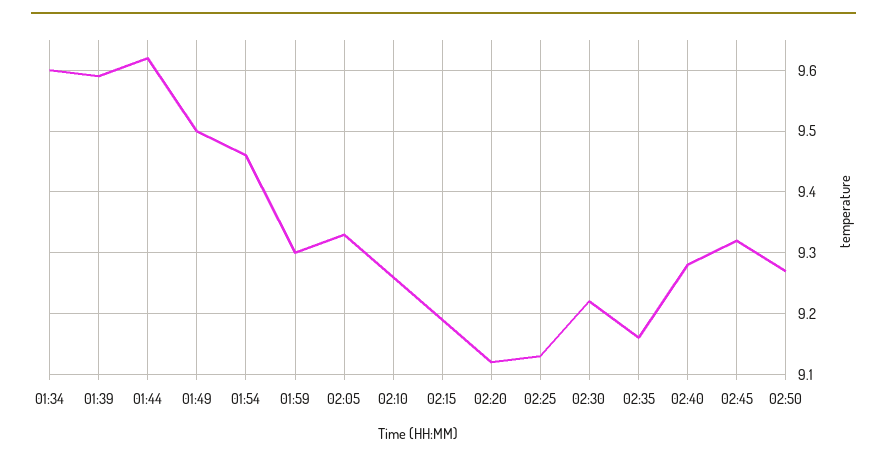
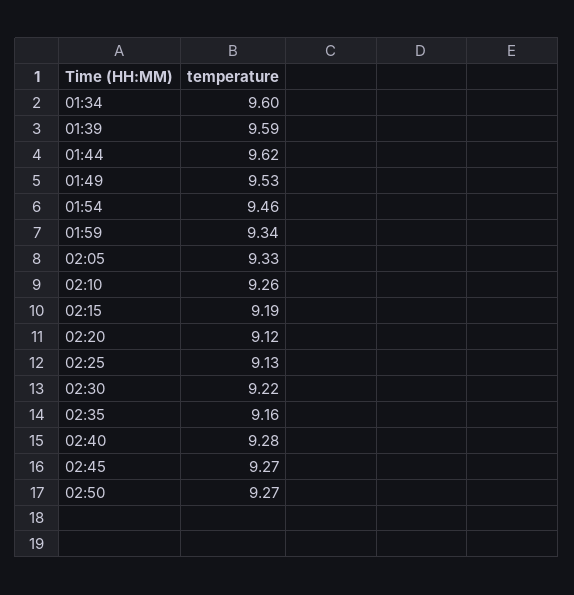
01:49: 9.5 -> 9.53
01:59: 9.3 -> 9.34
02:45: 9.32 -> 9.27

